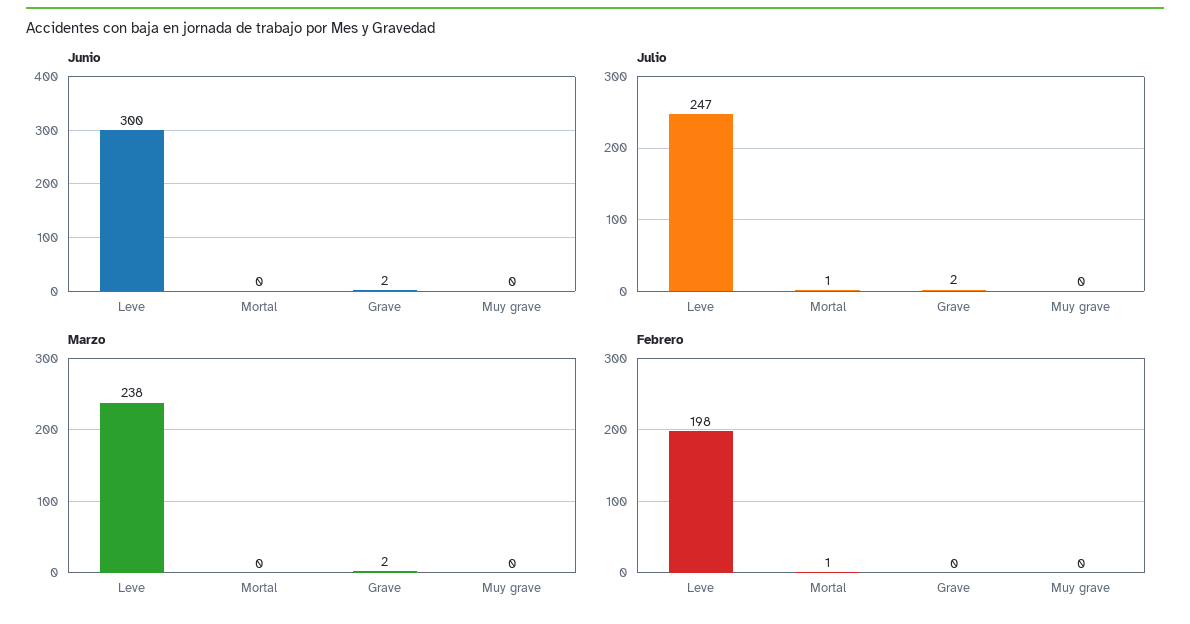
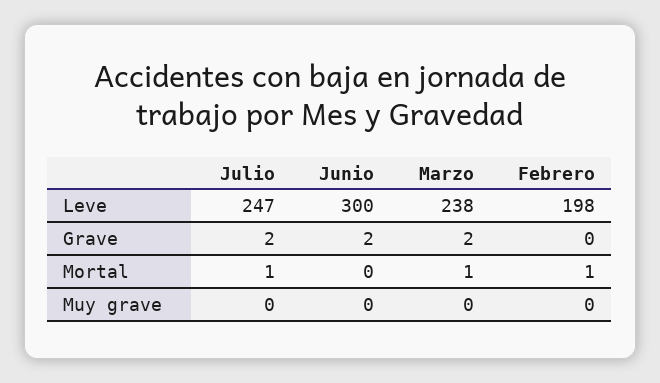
Marzo, Mortal: 0 -> 1

